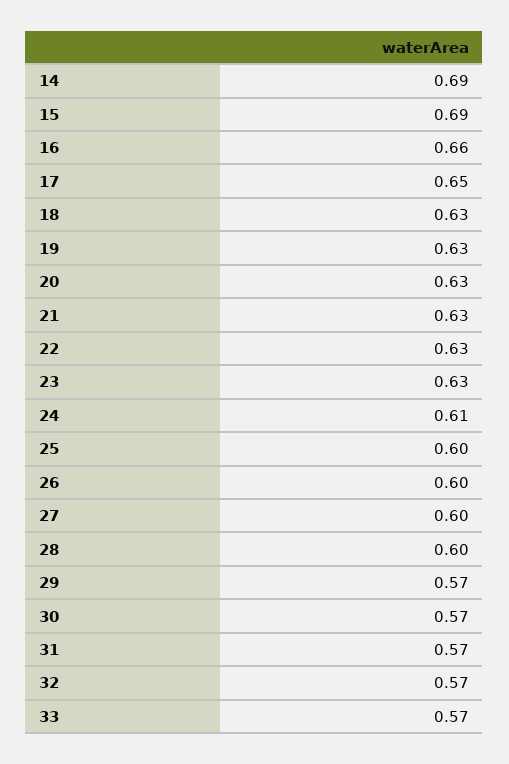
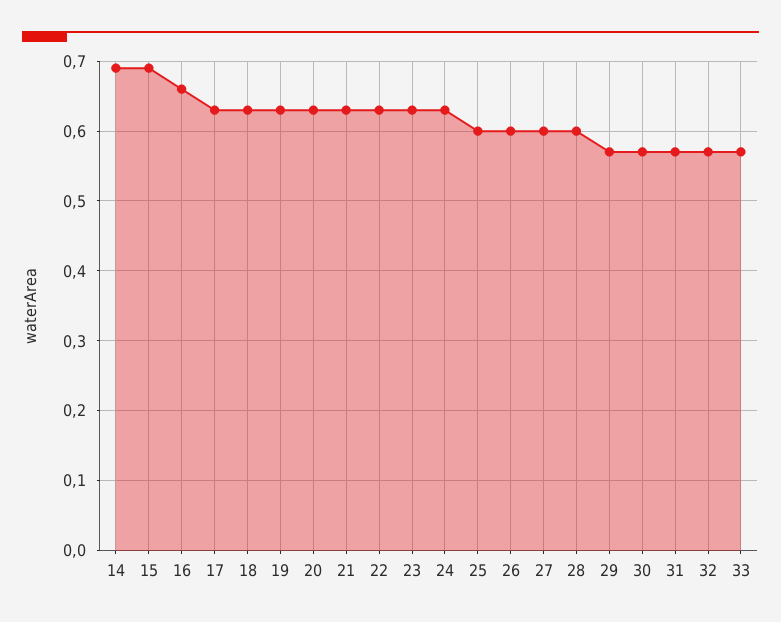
17: 0.65 -> 0.63
24: 0.61 -> 0.63

